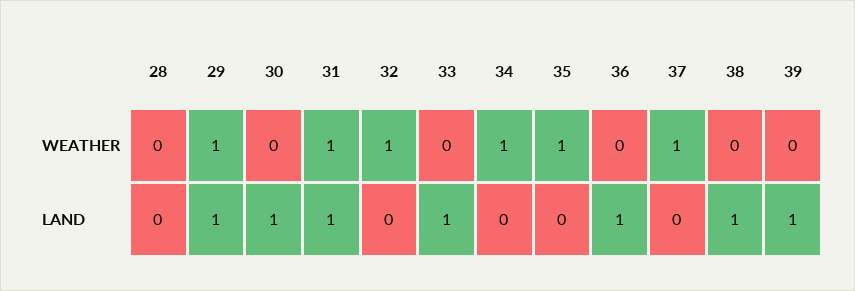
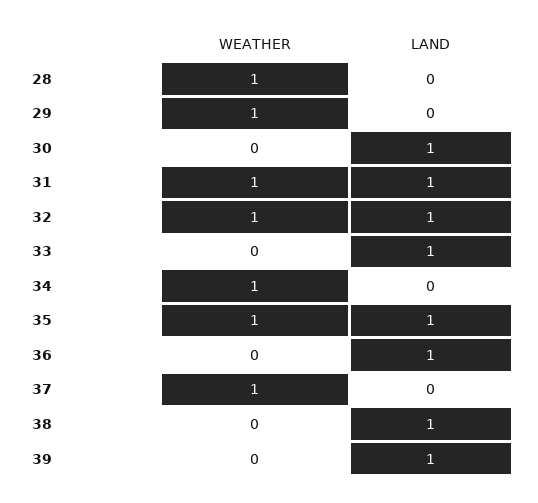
28, WEATHER: 0 -> 1
29, LAND: 1 -> 0
32, LAND: 0 -> 1
35, LAND: 0 -> 1

